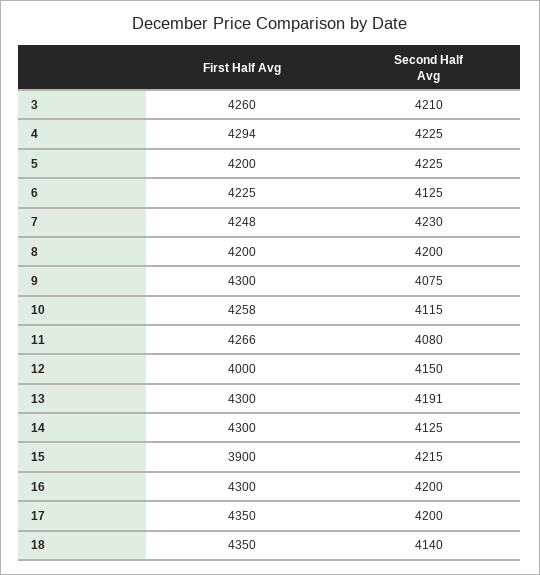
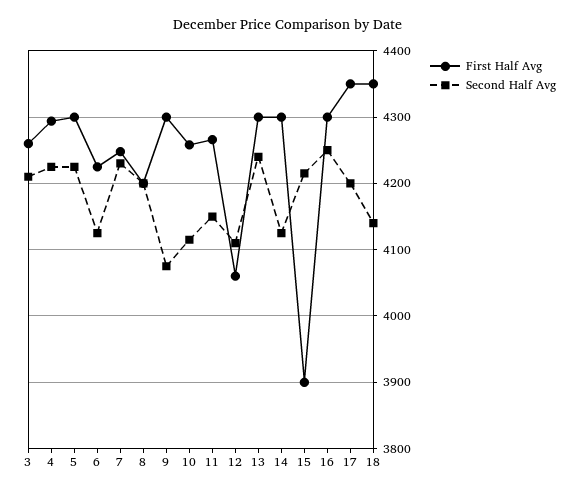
First Half Avg, 5: 4200 -> 4300
Second Half Avg, 11: 4080 -> 4150
First Half Avg, 12: 4000 -> 4060
Second Half Avg, 12: 4150 -> 4110
Second Half Avg, 13: 4191 -> 4240
Second Half Avg, 16: 4200 -> 4250

